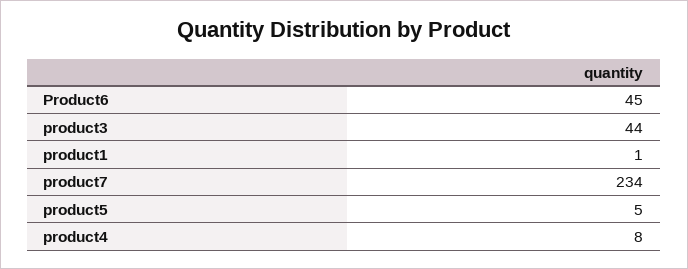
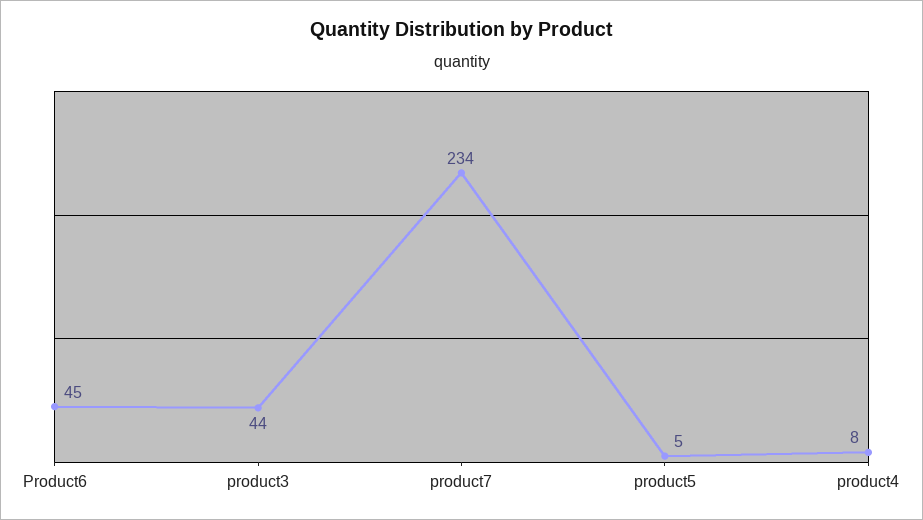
product1: 1 -> none

